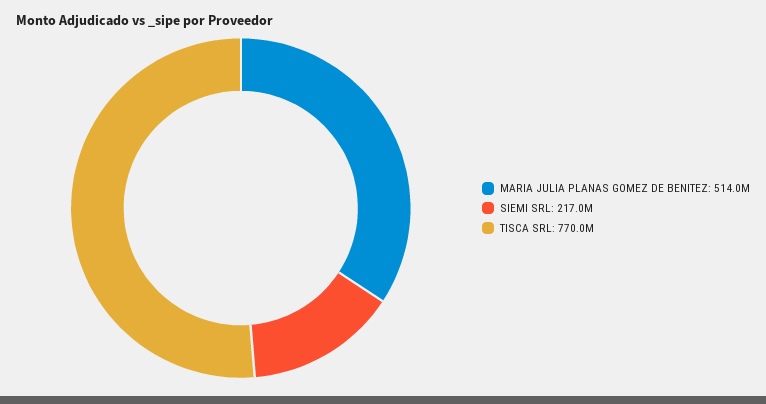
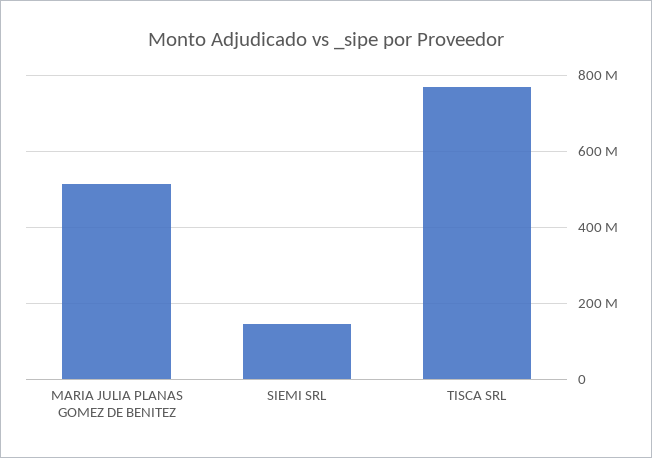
SIEMI SRL: 217000000 -> 140000000

